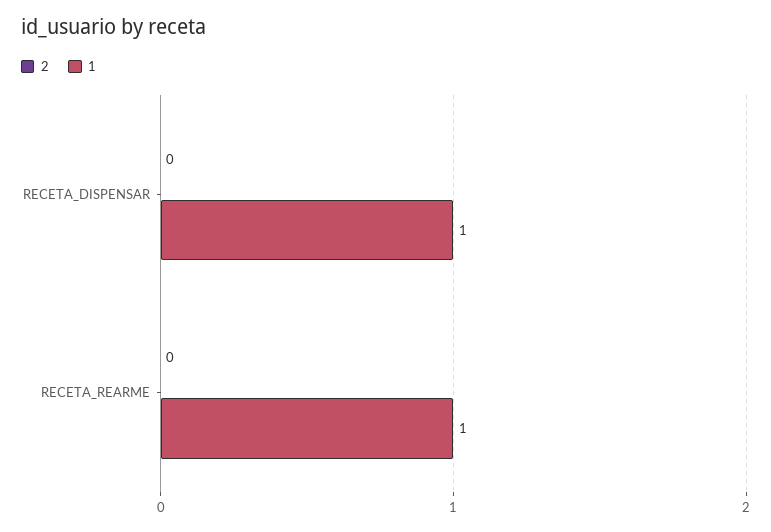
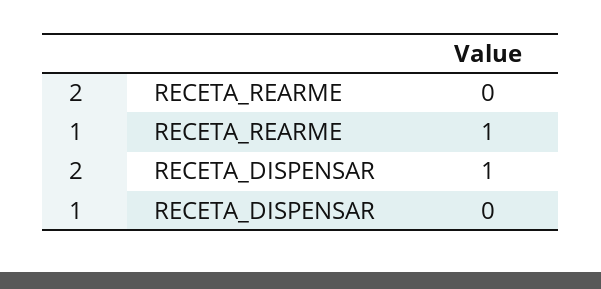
2, RECETA_DISPENSAR: 0 -> 1
1, RECETA_DISPENSAR: 1 -> 0

